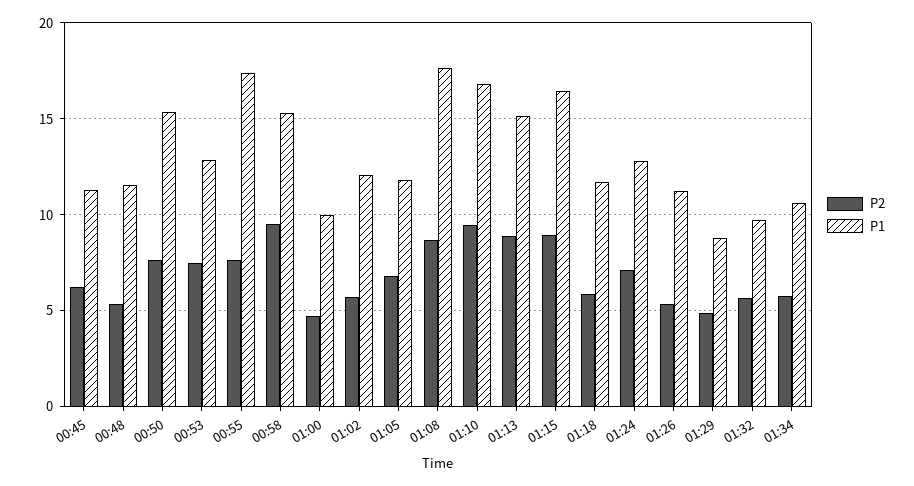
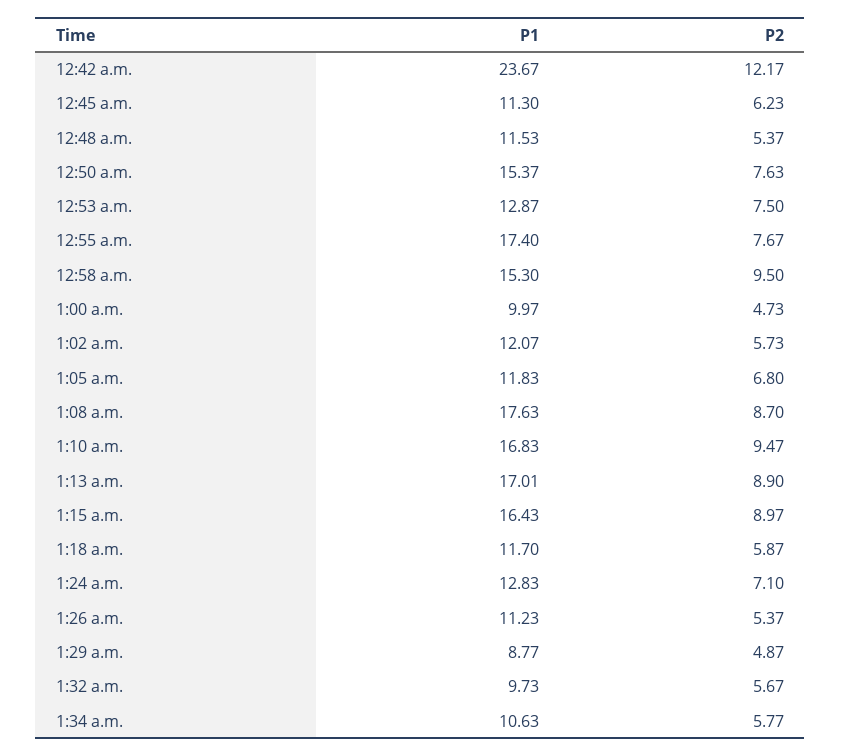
P1, 01:13: 15 -> 17.01
P1, 12:42 a.m.: none -> 23.67
P2, 12:42 a.m.: none -> 12.17

